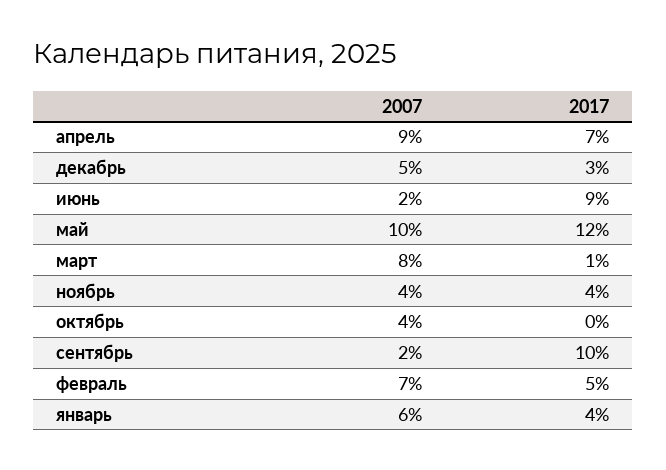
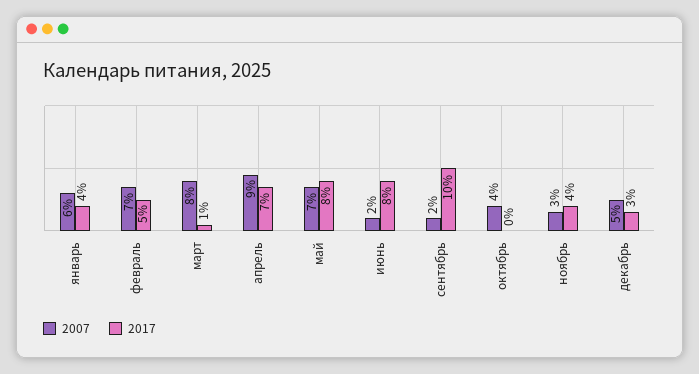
2017, июнь: 9 -> 8
2007, май: 10 -> 7
2017, май: 12 -> 8
2007, ноябрь: 4 -> 3

